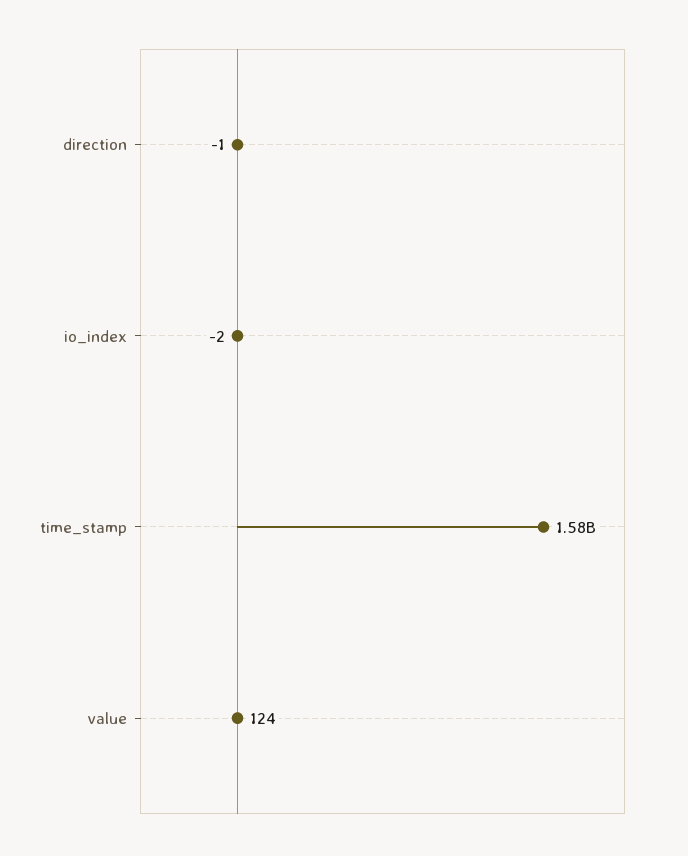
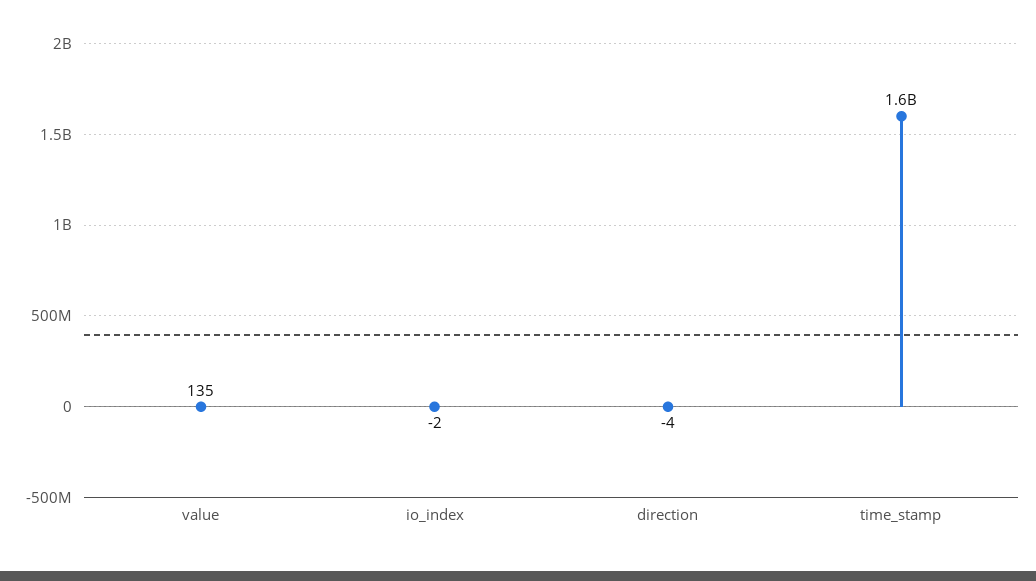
direction: -1 -> -4
value: 124 -> 135

